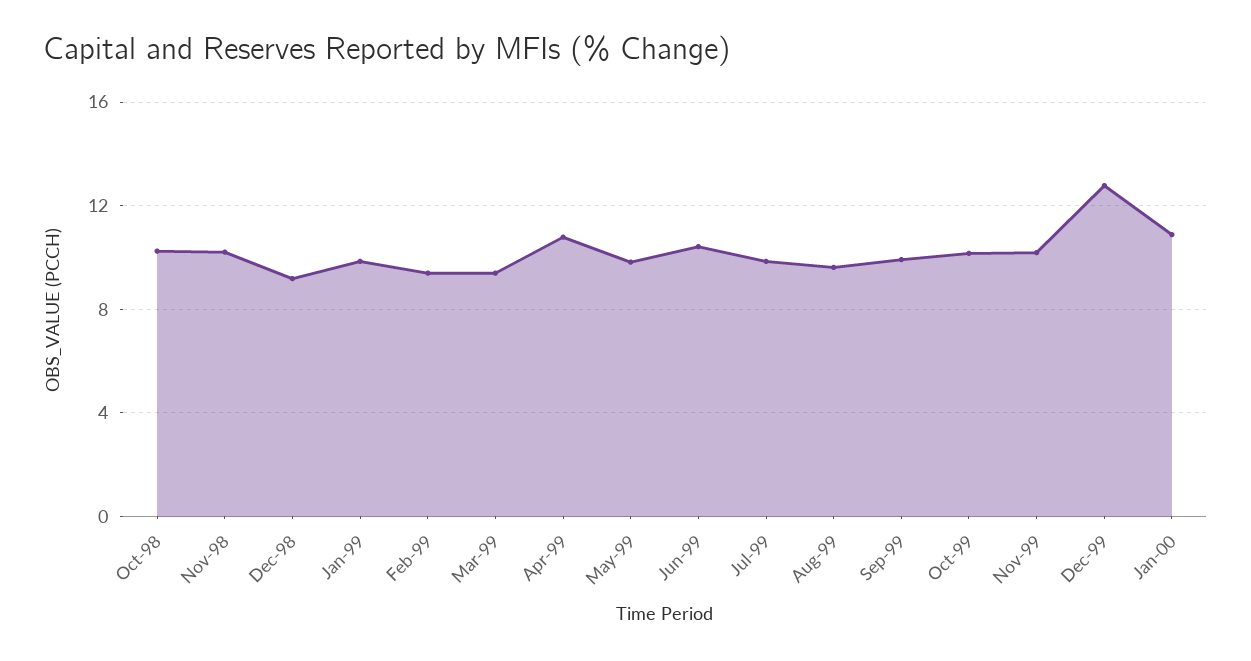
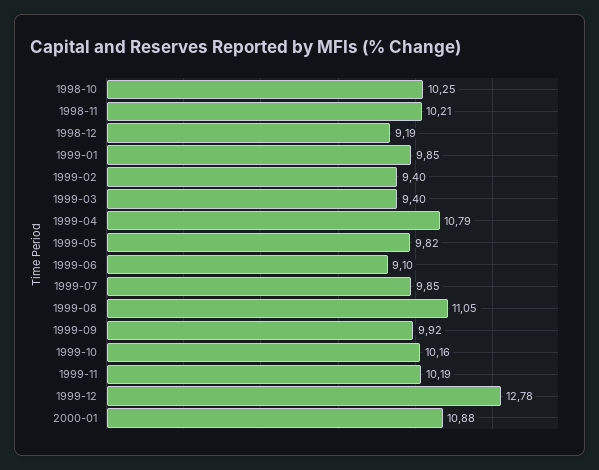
Jun-99: 10.5 -> 9.1
Aug-99: 9.5 -> 11.05

